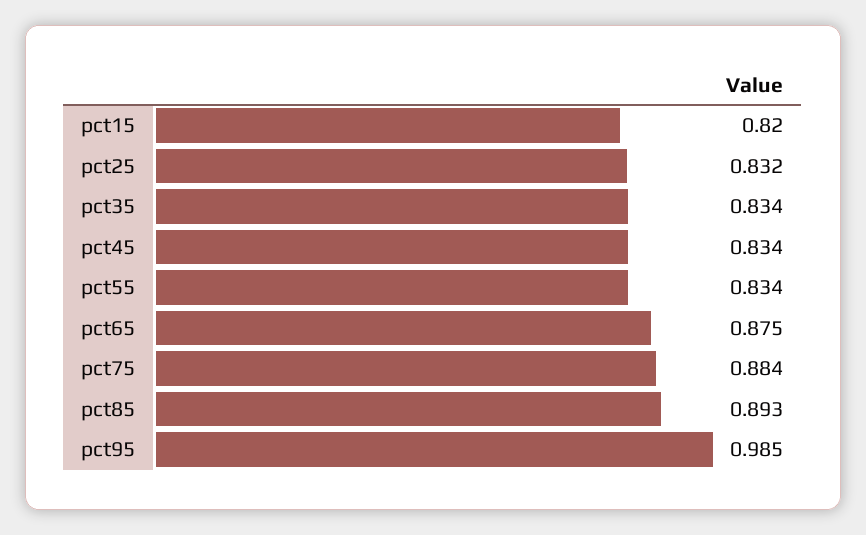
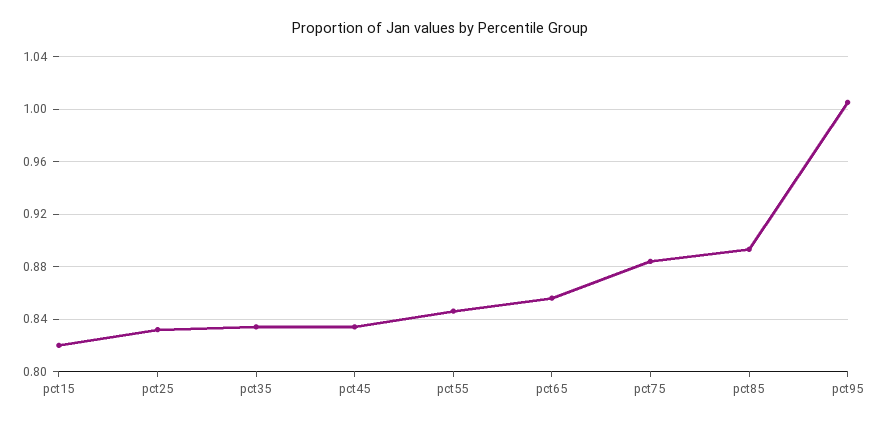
pct55: 0.834 -> 0.845
pct65: 0.875 -> 0.855
pct95: 0.985 -> 1.005

